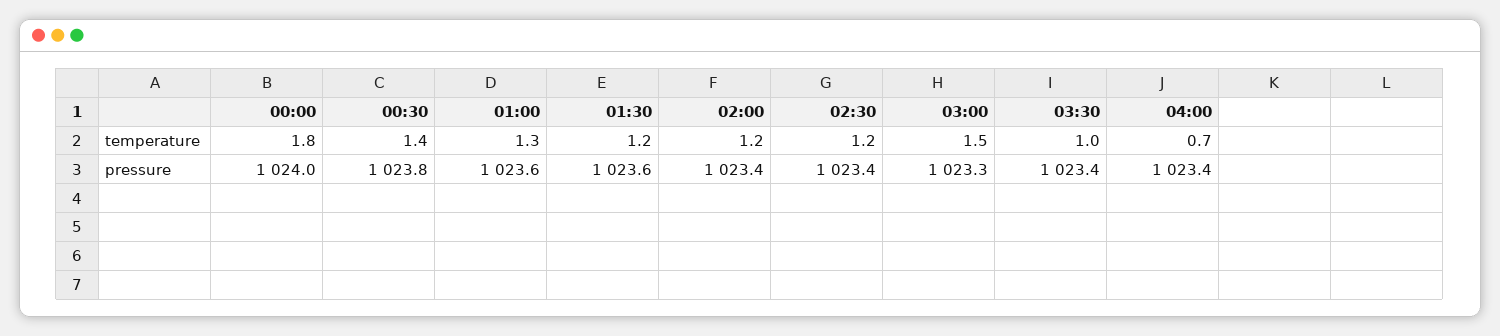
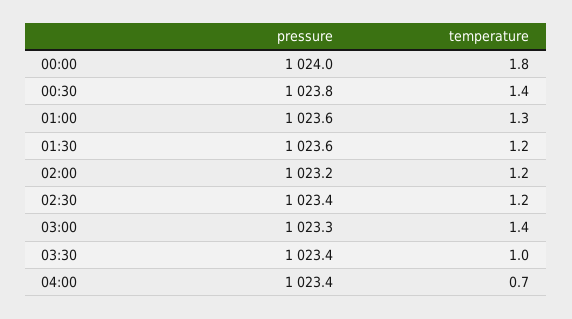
03:00, temperature: 1.5 -> 1.4
02:00, pressure: 1023.4 -> 1023.2

